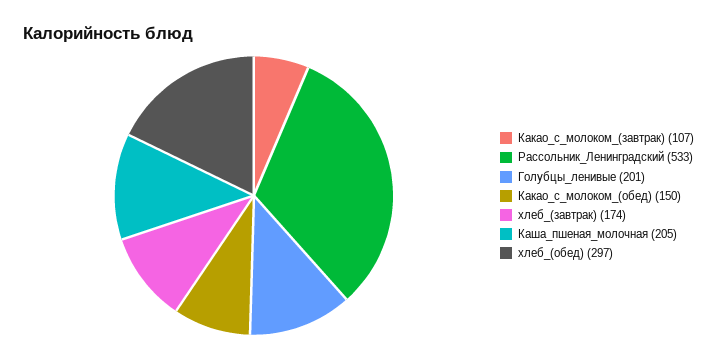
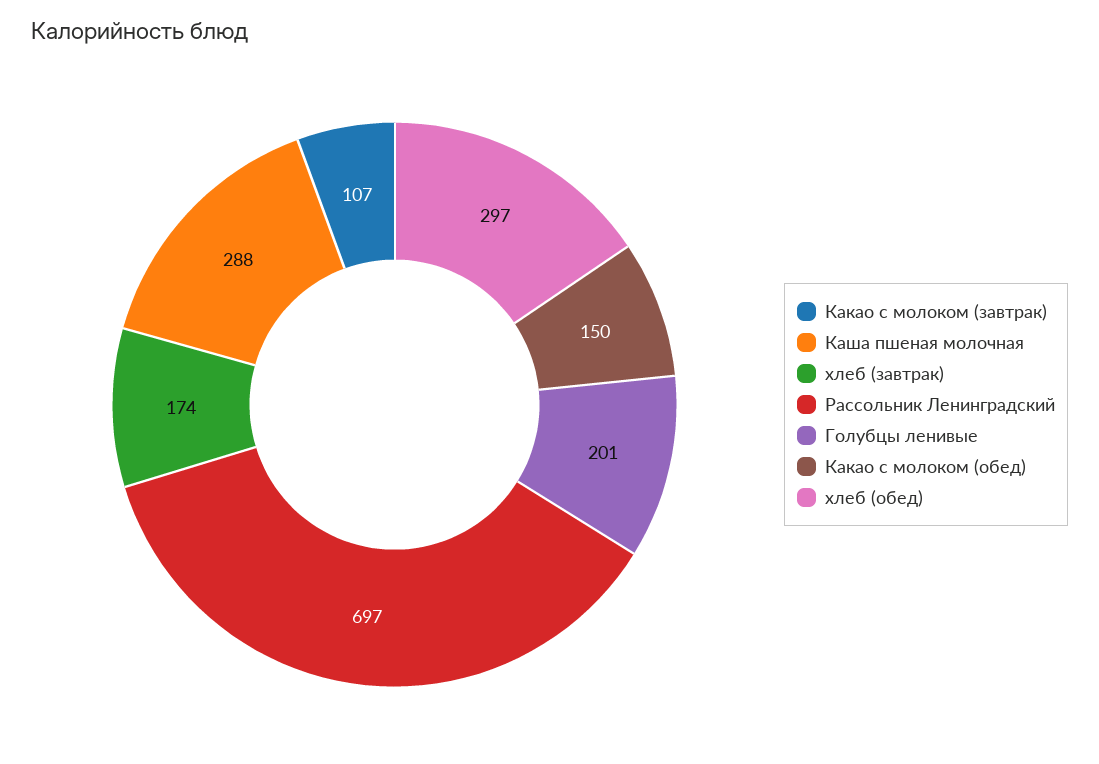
Рассольник_Ленинградский: 533 -> 697
Каша_пшеная_молочная: 205 -> 288

